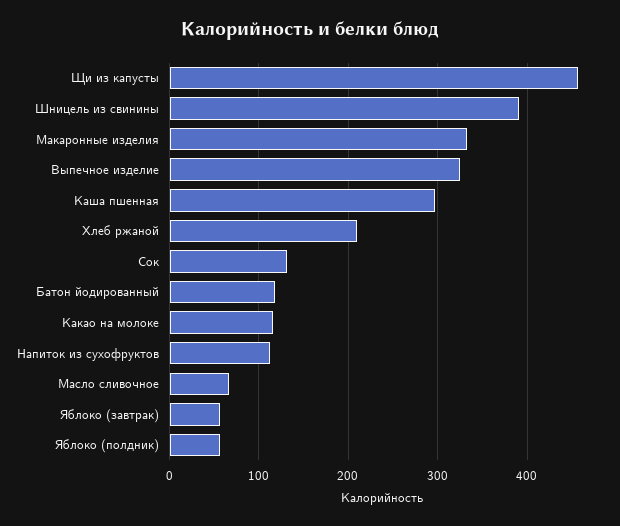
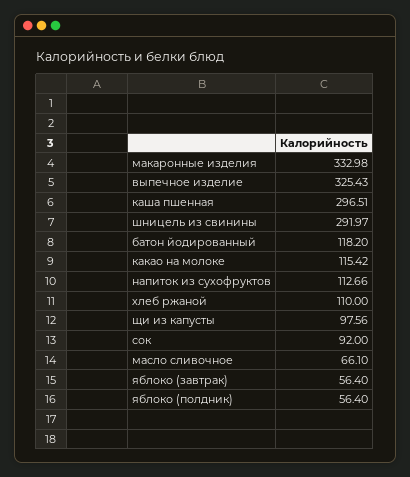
Щи из капусты: 460 -> 97.56
Шницель из свинины: 390 -> 291.97
Хлеб ржаной: 210 -> 110
Сок: 130 -> 92

